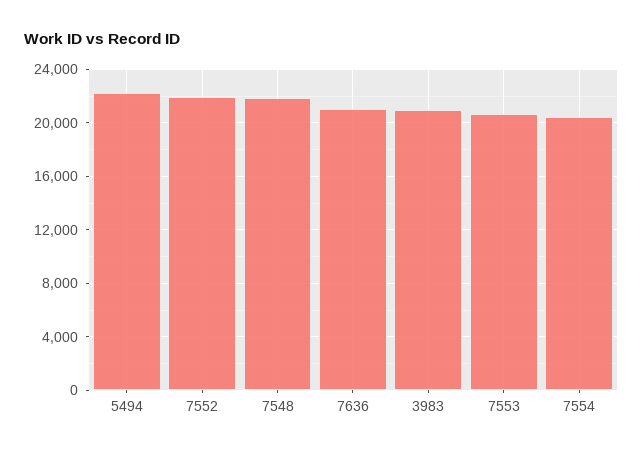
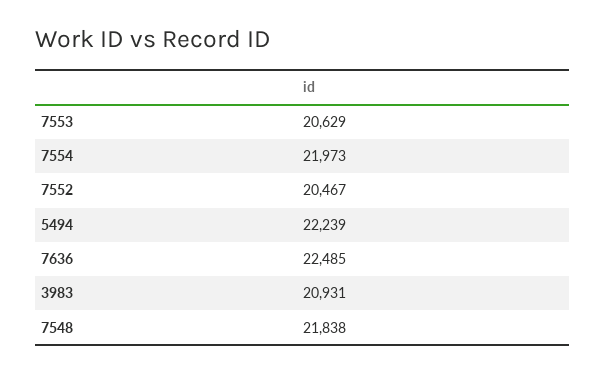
7552: 22000 -> 20467
7636: 21000 -> 22485
7554: 20500 -> 21973

